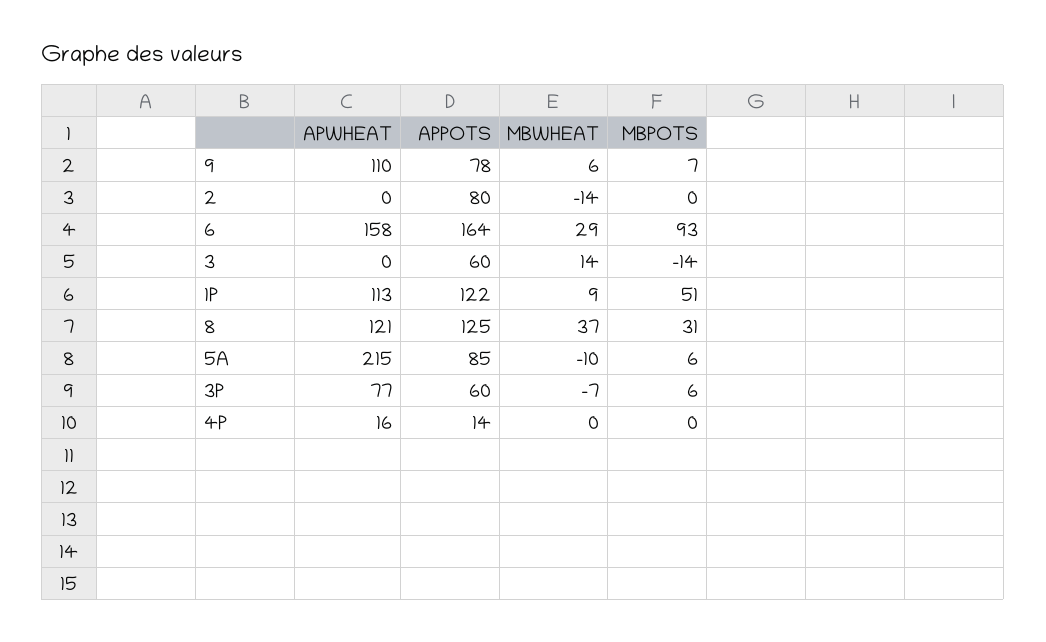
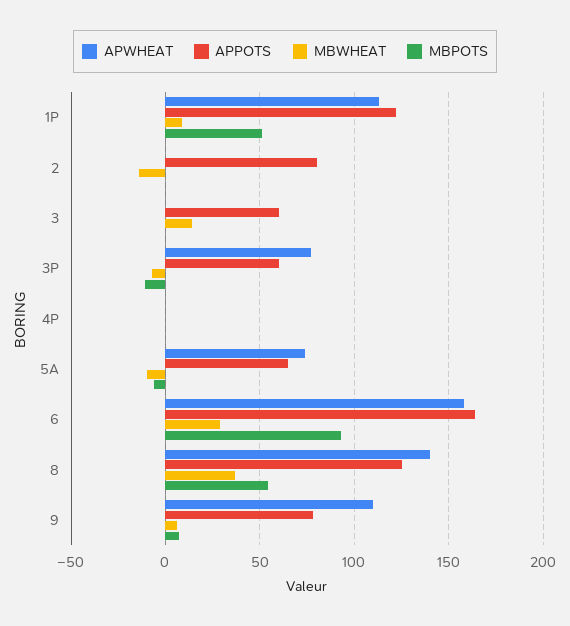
MBPOTS, 3: -14 -> 0
APWHEAT, 8: 121 -> 140
MBPOTS, 8: 31 -> 55
APWHEAT, 5A: 215 -> 75
APPOTS, 5A: 85 -> 65
MBPOTS, 5A: 6 -> -5
MBPOTS, 3P: 6 -> -10
APWHEAT, 4P: 16 -> 0
APPOTS, 4P: 14 -> 0

